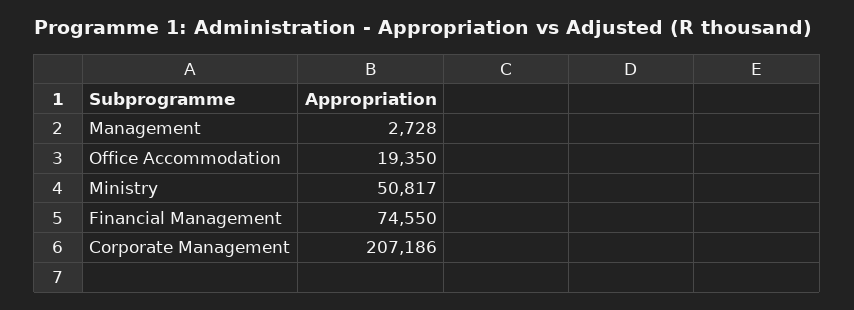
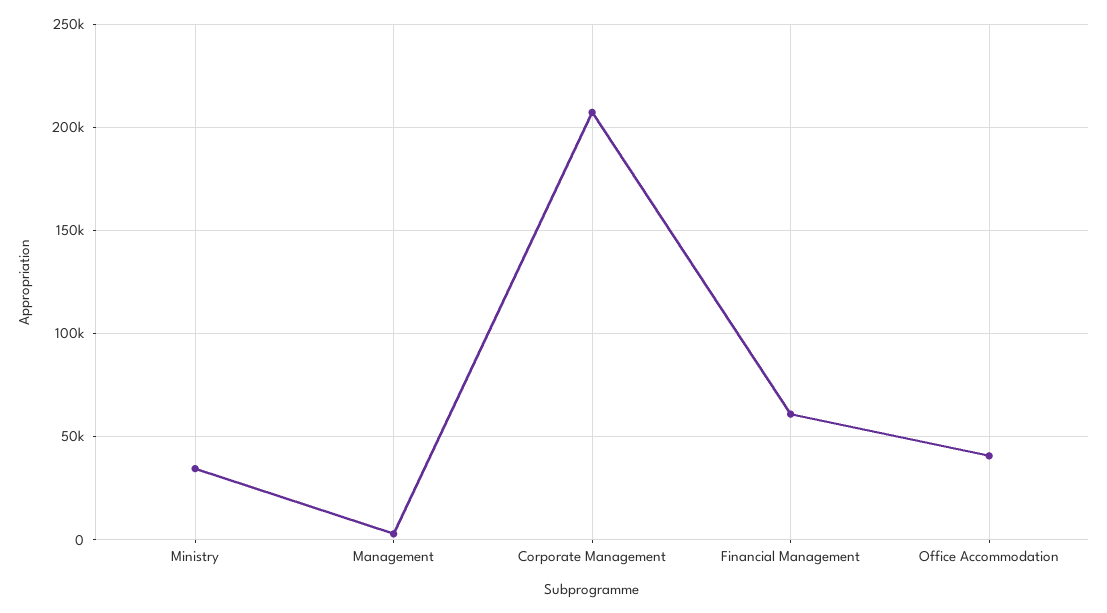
Office Accommodation: 19350 -> 40000
Ministry: 50817 -> 35000
Financial Management: 74550 -> 60000

